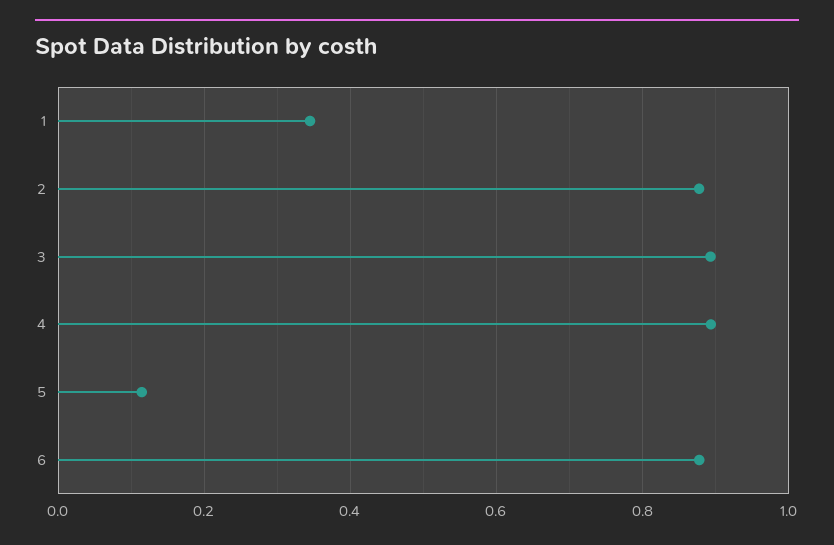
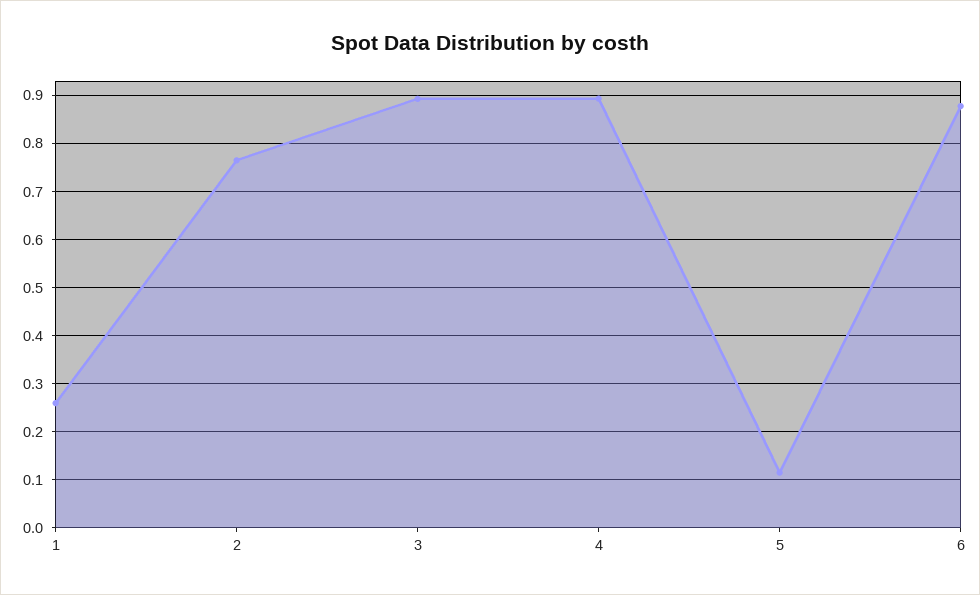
1: 0.34 -> 0.26
2: 0.88 -> 0.76

